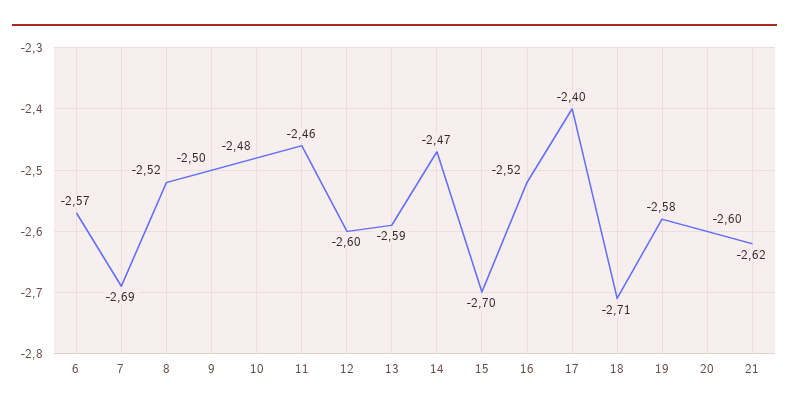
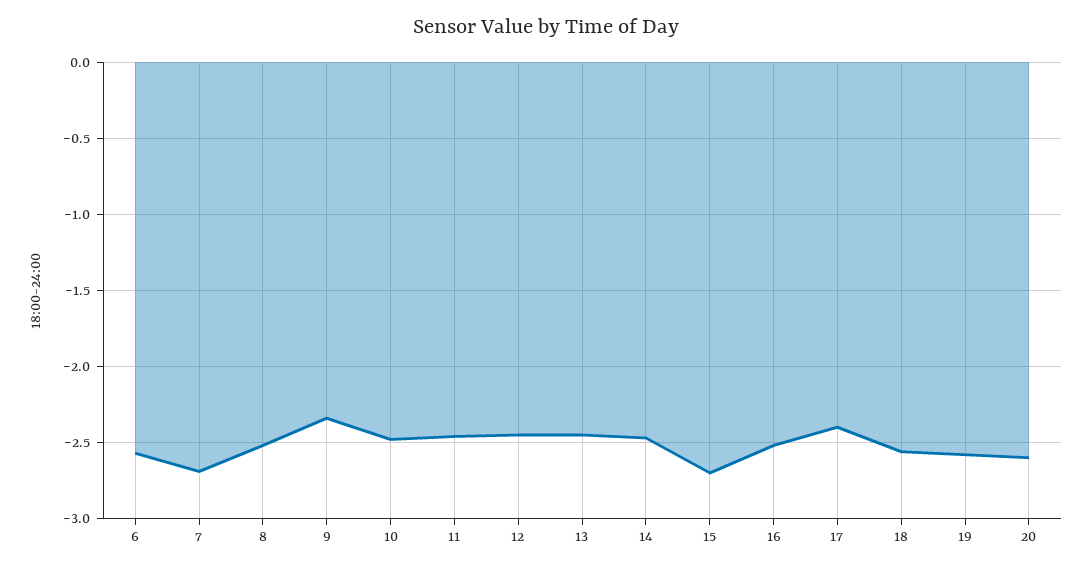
9: -2.5 -> -2.35
12: -2.6 -> -2.45
13: -2.59 -> -2.45
18: -2.71 -> -2.55
21: -2.62 -> none

